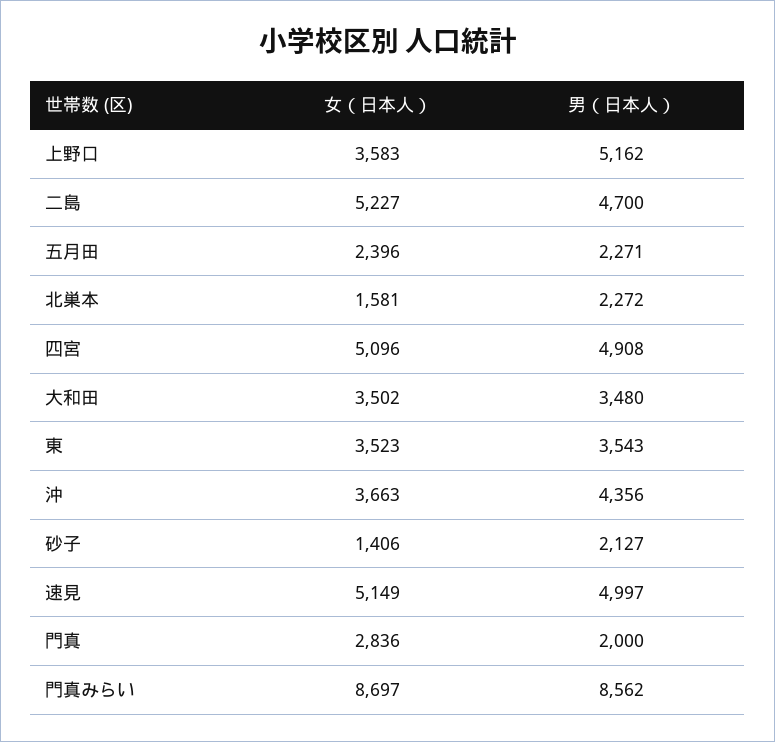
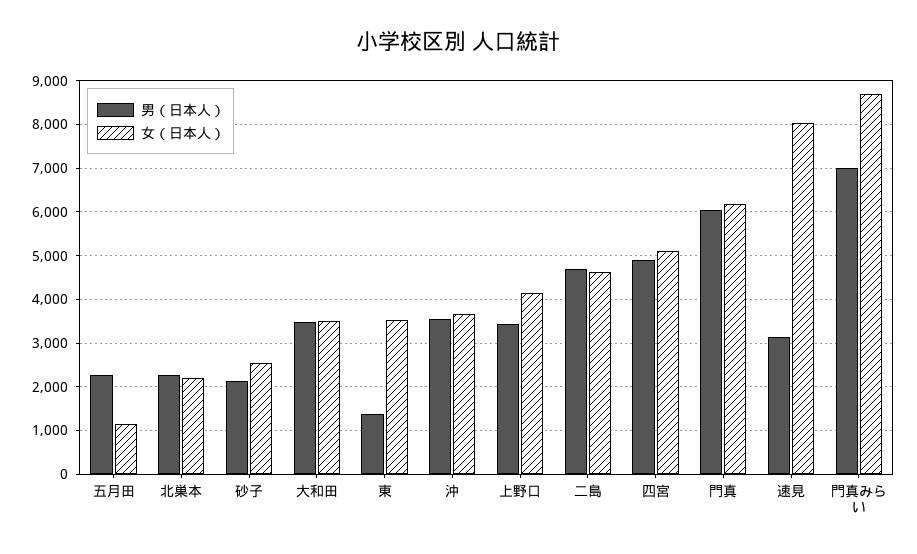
女（日本人）, 上野口: 3583 -> 4200
男（日本人）, 上野口: 5162 -> 3400
女（日本人）, 二島: 5227 -> 4600
女（日本人）, 五月田: 2396 -> 1200
女（日本人）, 北巣本: 1581 -> 2200
男（日本人）, 東: 3543 -> 1400
男（日本人）, 沖: 4356 -> 3600
女（日本人）, 砂子: 1406 -> 2600
女（日本人）, 速見: 5149 -> 8000
男（日本人）, 速見: 4997 -> 3200
女（日本人）, 門真: 2836 -> 6200
男（日本人）, 門真: 2000 -> 6000
男（日本人）, 門真みらい: 8562 -> 7000

